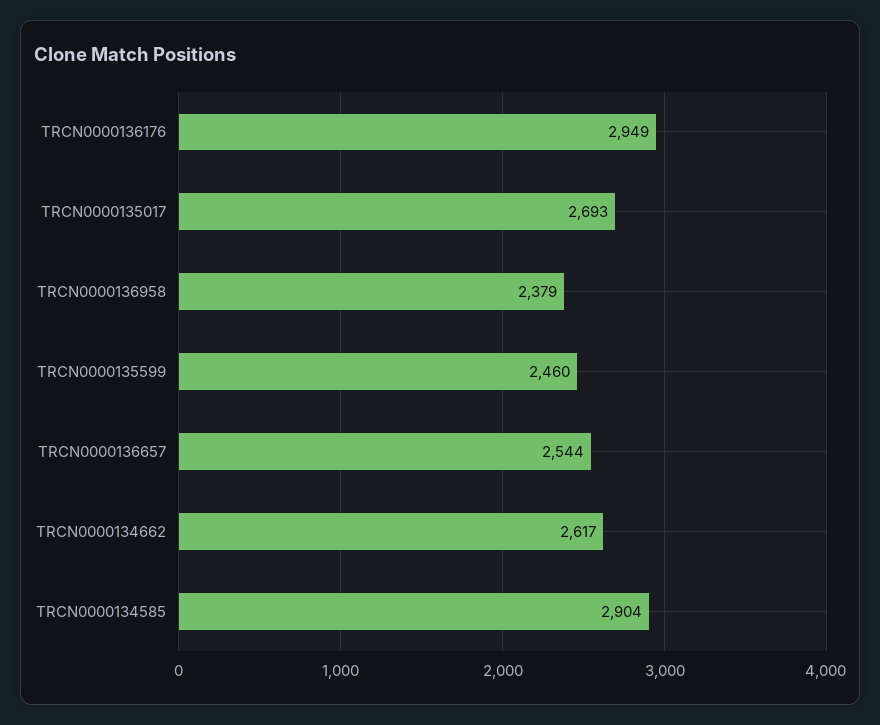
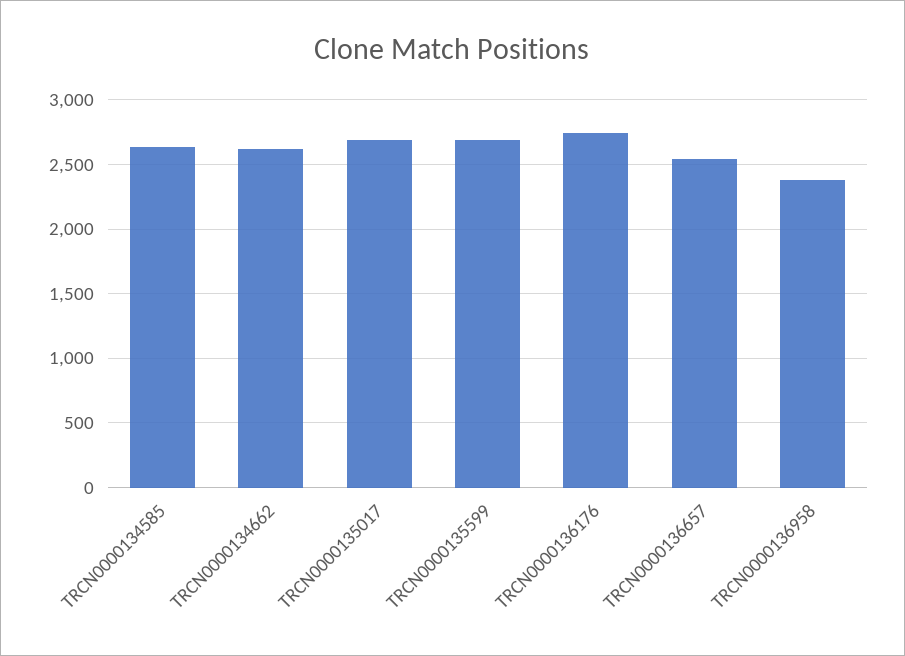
TRCN0000136176: 2949 -> 2750
TRCN0000135599: 2460 -> 2700
TRCN0000134585: 2904 -> 2650

